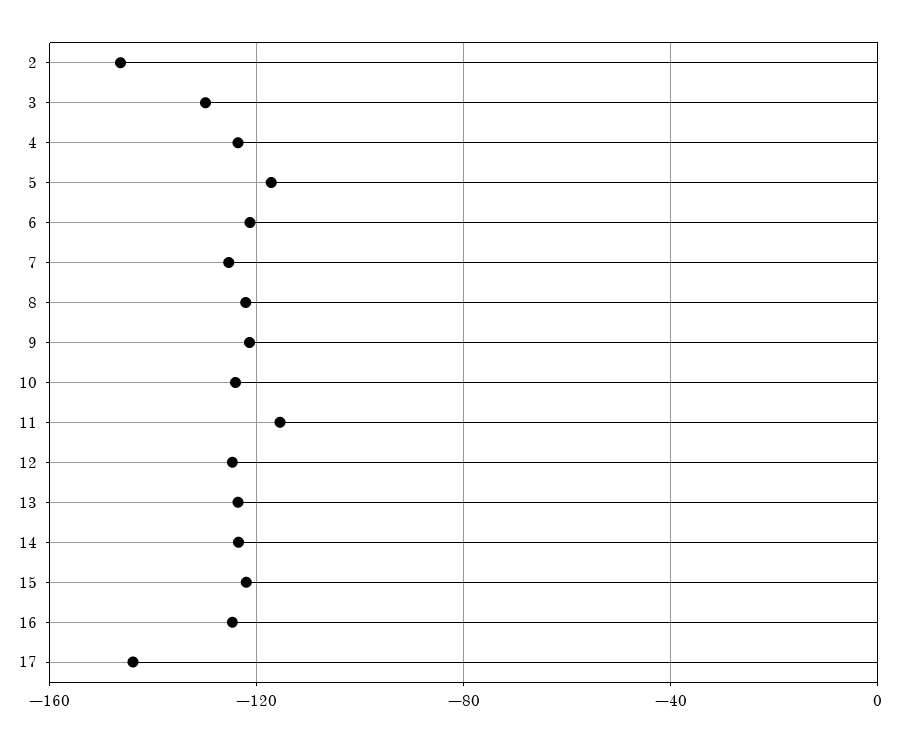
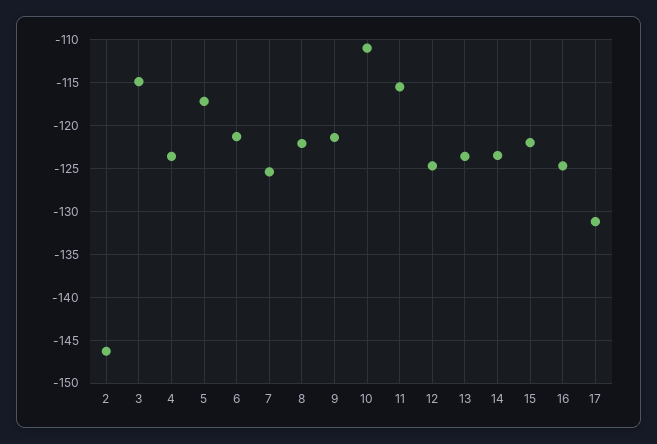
3: -130 -> -115
10: -125 -> -111
17: -145 -> -131

